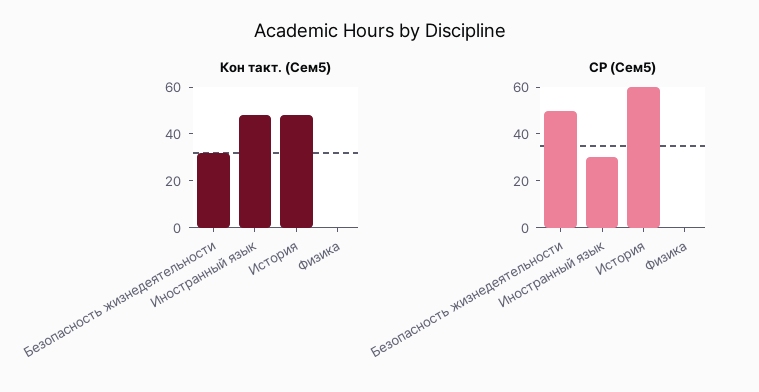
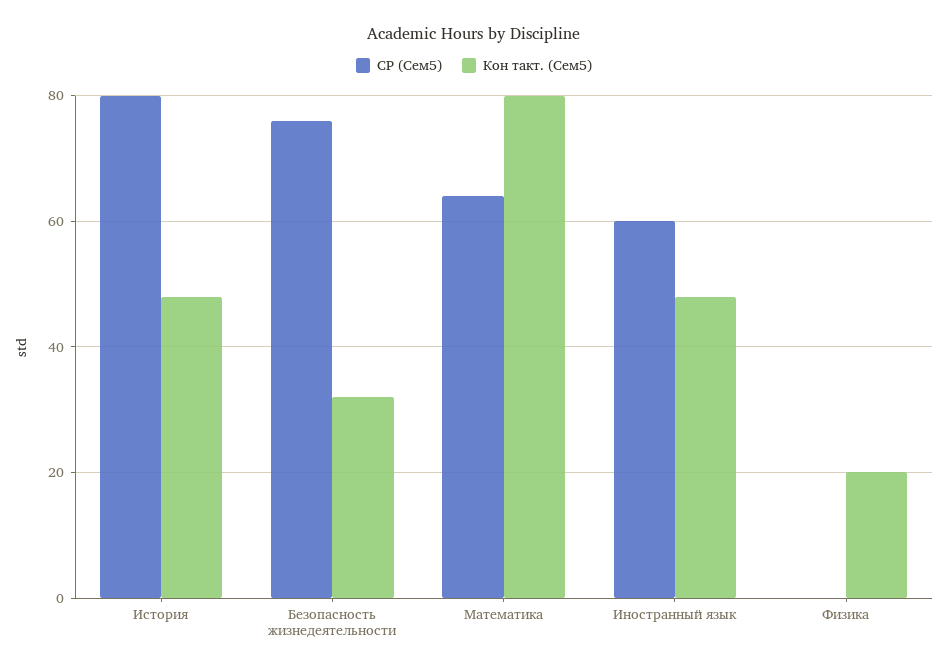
Кон такт. (Сем5), Физика: 0 -> 20
СР (Сем5), Безопасность жизнедеятельности: 50 -> 75
СР (Сем5), Иностранный язык: 30 -> 60
СР (Сем5), История: 60 -> 80
СР (Сем5), Математика: none -> 65
Кон такт. (Сем5), Математика: none -> 80

